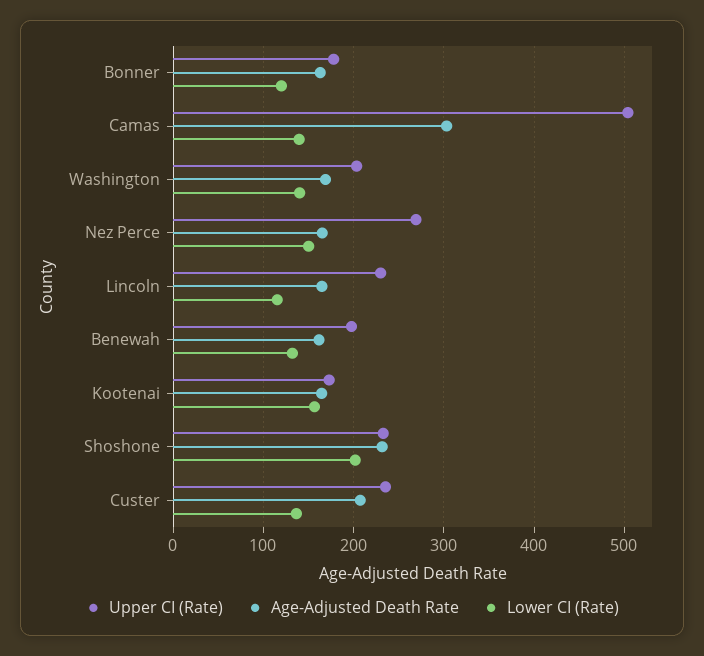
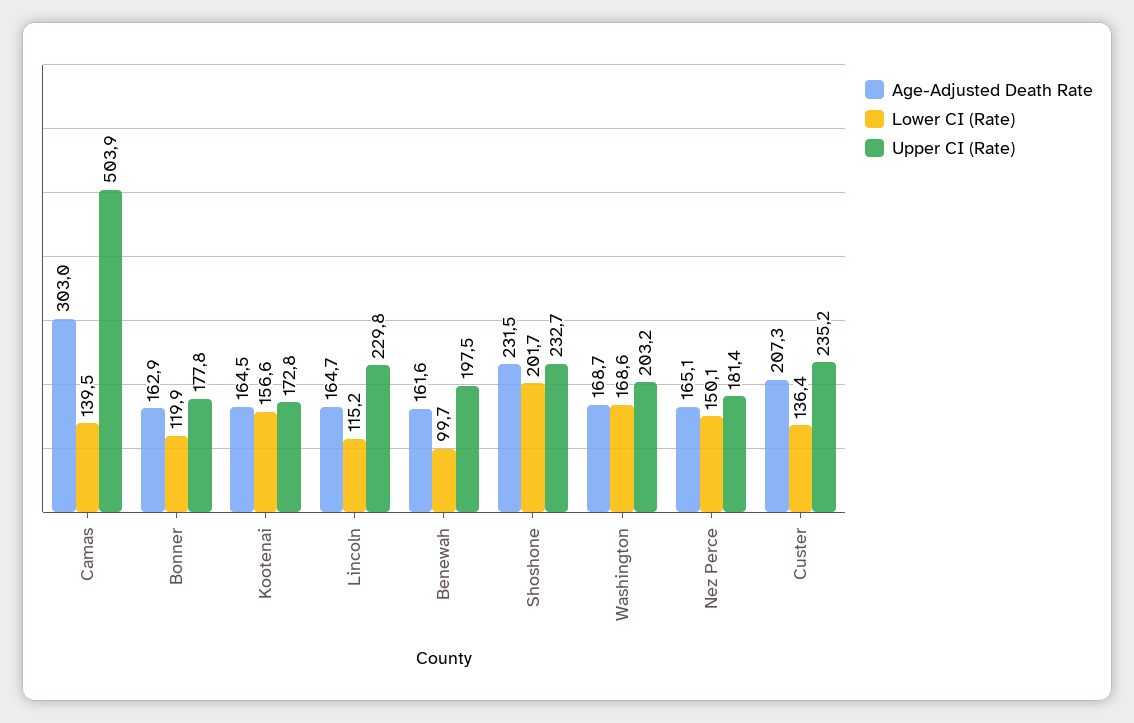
Lower CI (Rate), Washington: 140 -> 168.6
Upper CI (Rate), Nez Perce: 270 -> 181.4
Lower CI (Rate), Benewah: 130 -> 99.7

